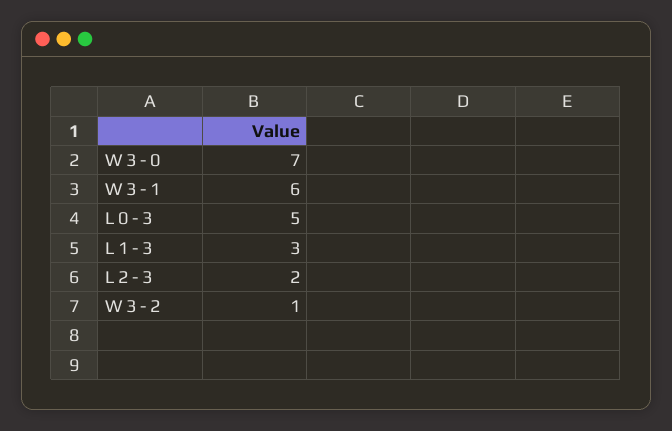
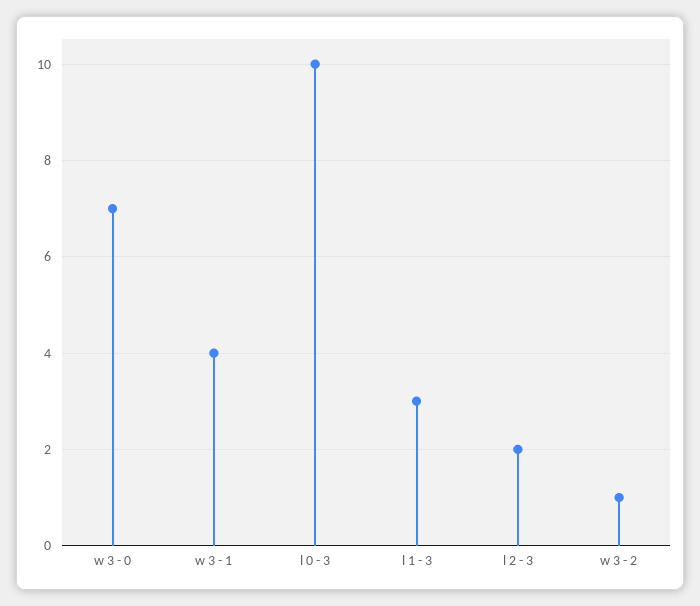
W 3 - 1: 6 -> 4
L 0 - 3: 5 -> 10

